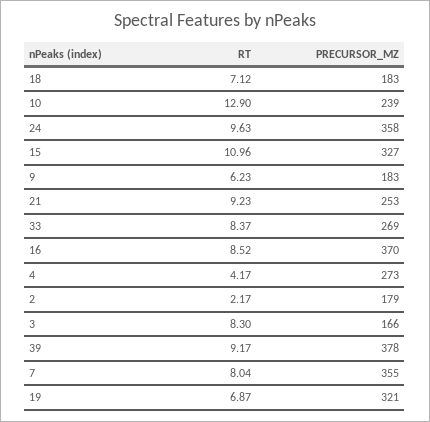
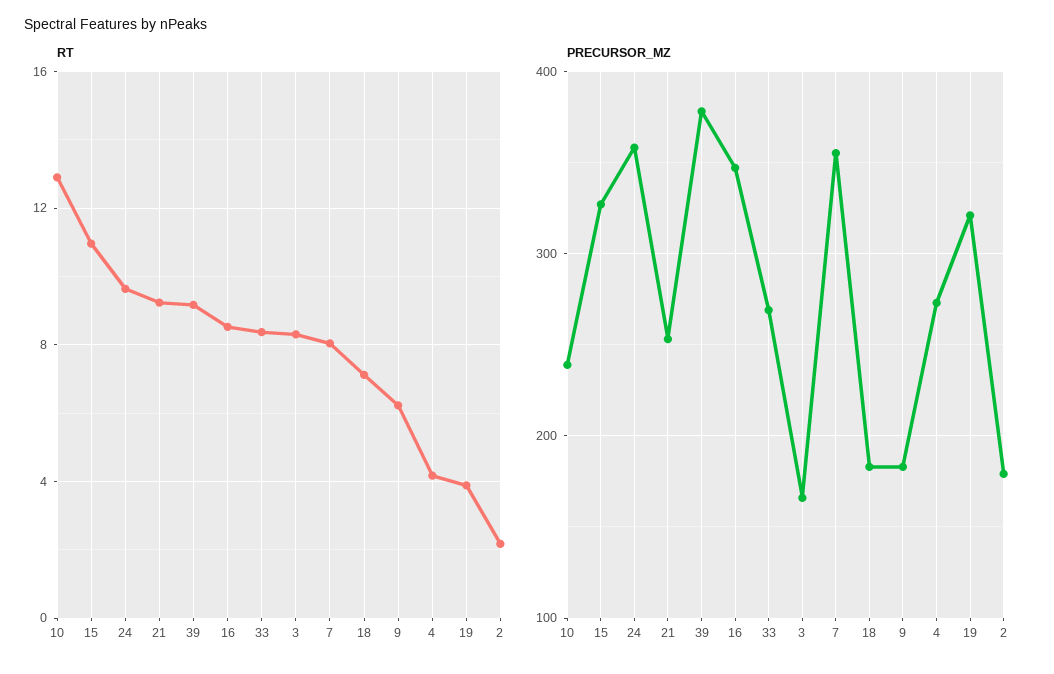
PRECURSOR_MZ, 16: 370 -> 350
RT, 19: 6.87 -> 4

